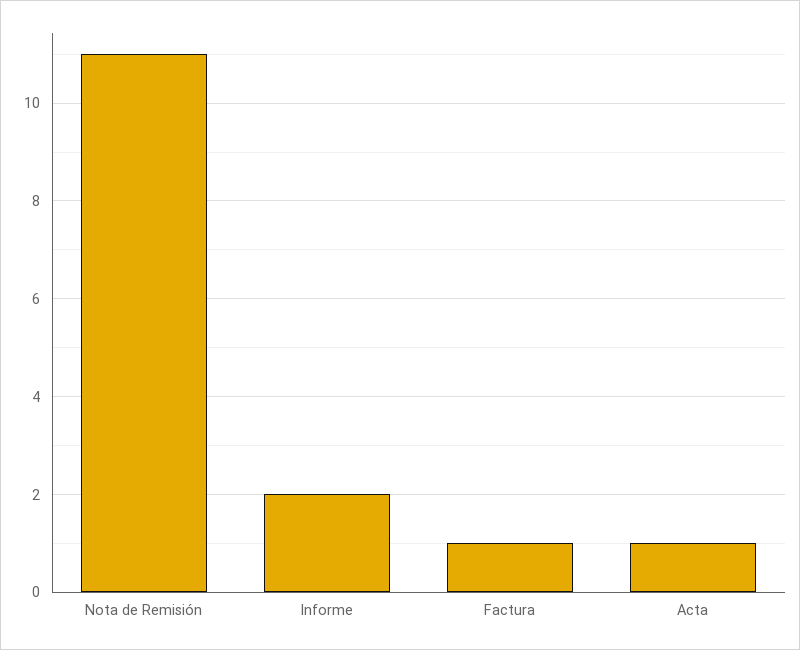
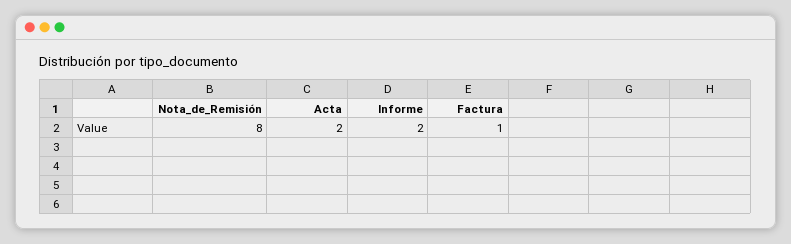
Nota de Remisión: 11 -> 8
Acta: 1 -> 2

